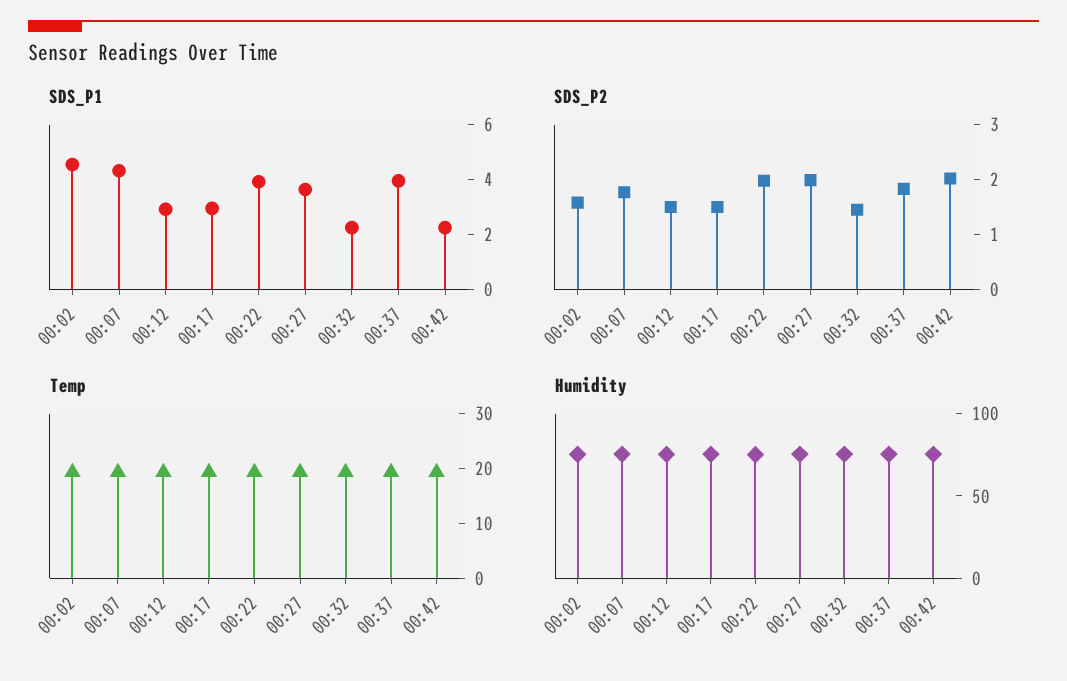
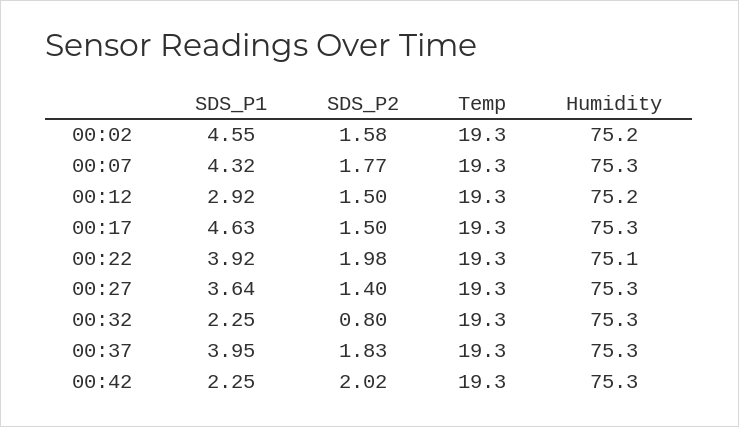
SDS_P1, 00:17: 3 -> 4.63
SDS_P2, 00:27: 2 -> 1.4
SDS_P2, 00:32: 1.4 -> 0.8

